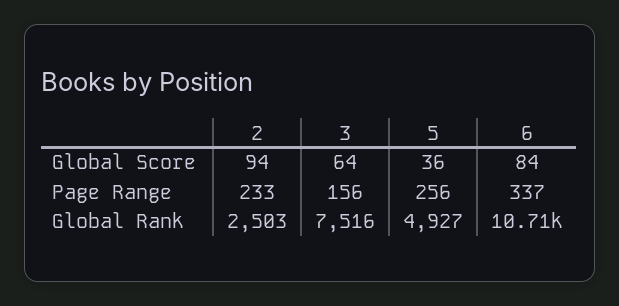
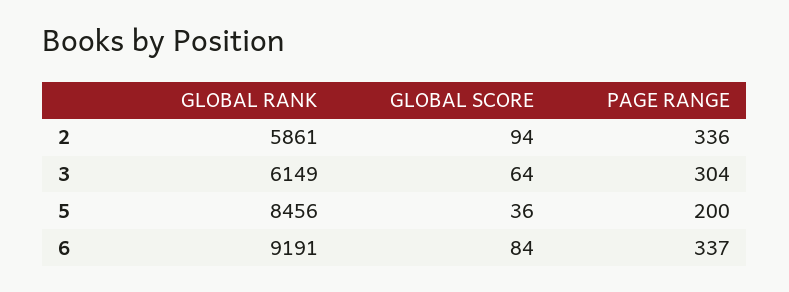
2, Page Range: 233 -> 336
3, Page Range: 156 -> 304
5, Page Range: 256 -> 200
2, Global Rank: 2503 -> 5861
3, Global Rank: 7516 -> 6149
5, Global Rank: 4927 -> 8456
6, Global Rank: 10710 -> 9191

